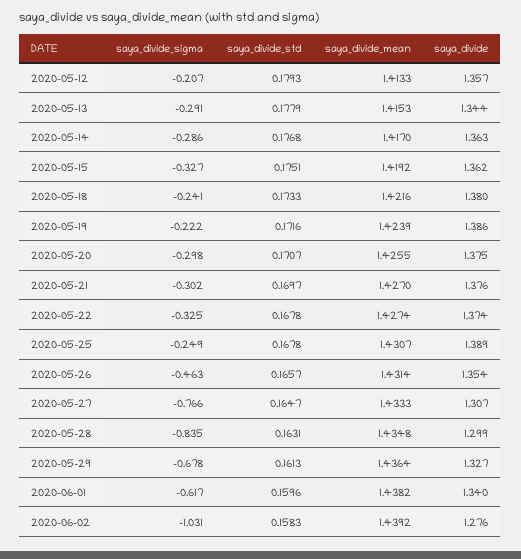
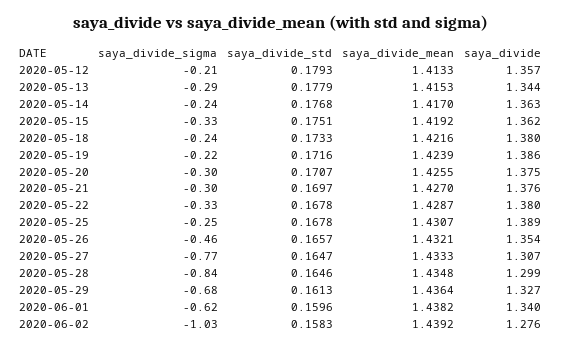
saya_divide_sigma, 2020-05-14: -0.286 -> -0.24
saya_divide_mean, 2020-05-22: 1.4274 -> 1.4287
saya_divide, 2020-05-22: 1.374 -> 1.38
saya_divide_mean, 2020-05-26: 1.4314 -> 1.4321
saya_divide_std, 2020-05-28: 0.1631 -> 0.1646

